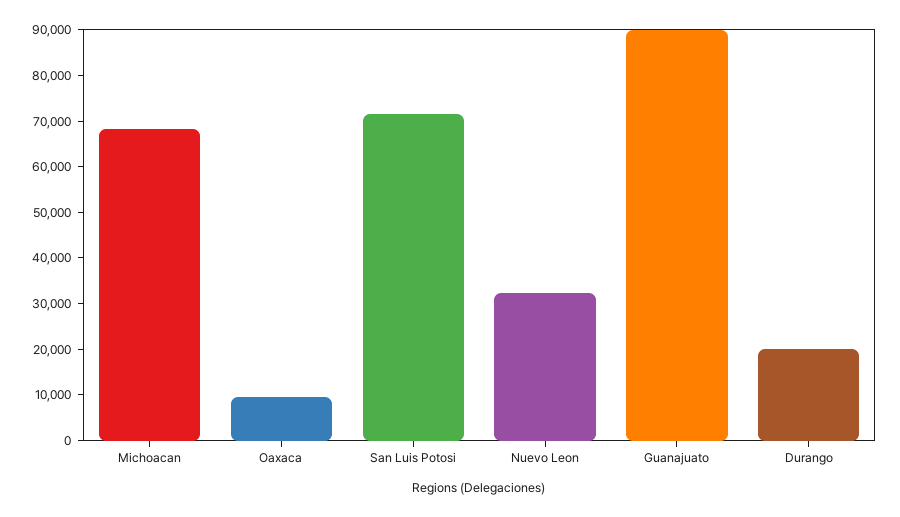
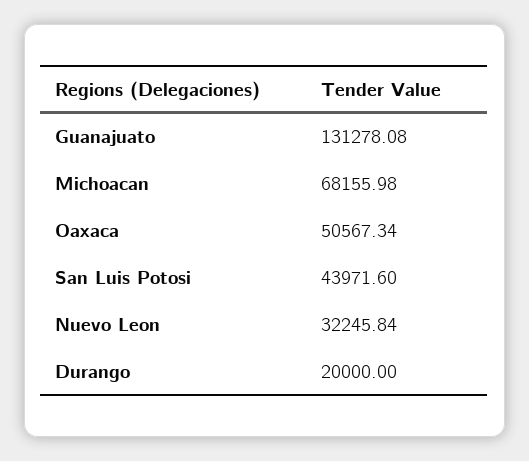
Oaxaca: 10000 -> 50567.34
San Luis Potosi: 72000 -> 43971.6
Guanajuato: 90000 -> 131278.08

